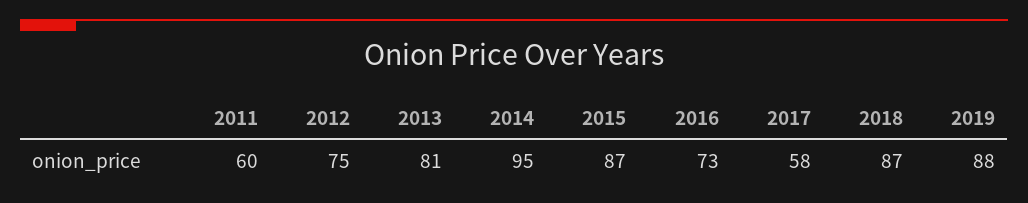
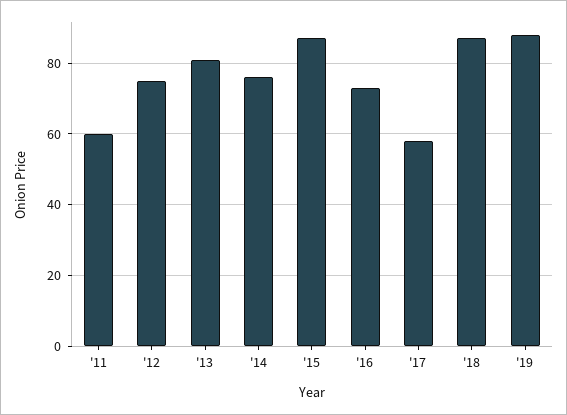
2014: 95 -> 75

